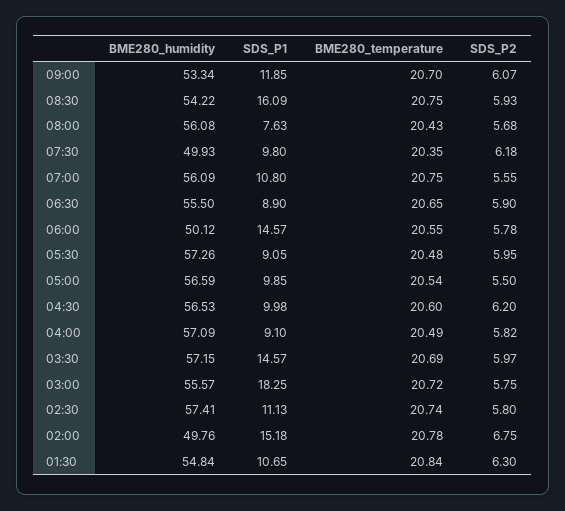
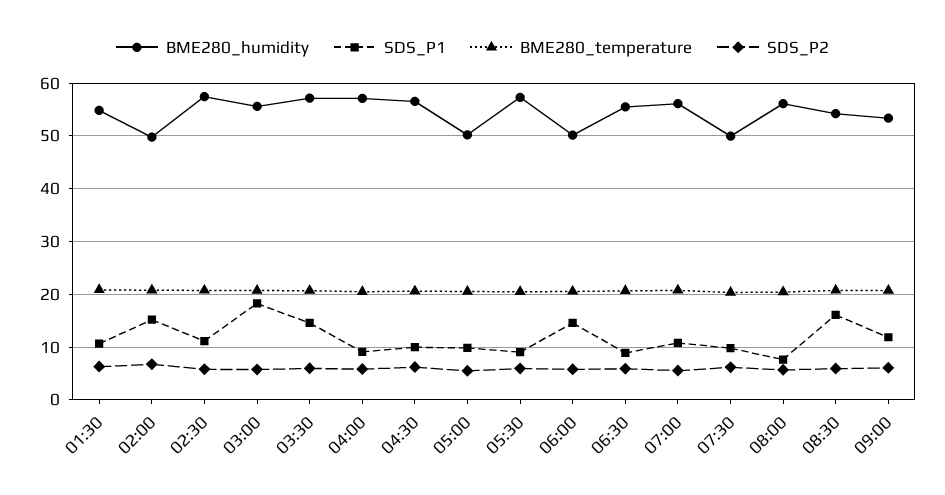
BME280_humidity, 05:00: 56.59 -> 50

